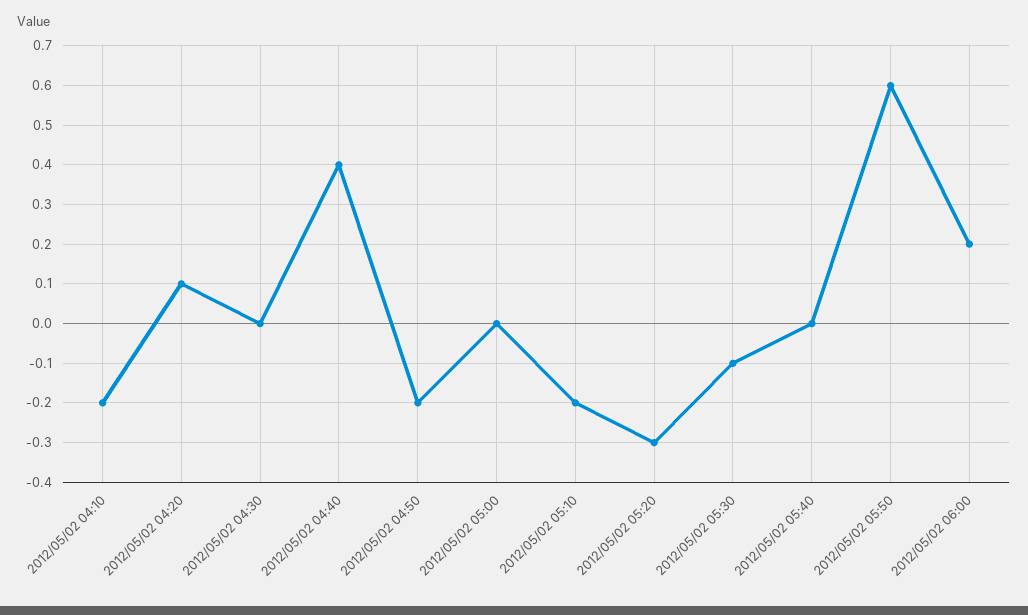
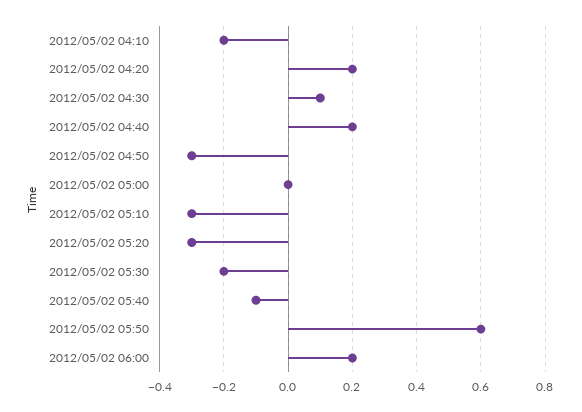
2012/05/02 04:20: 0.1 -> 0.2
2012/05/02 04:30: 0 -> 0.1
2012/05/02 04:40: 0.4 -> 0.2
2012/05/02 04:50: -0.2 -> -0.3
2012/05/02 05:10: -0.2 -> -0.3
2012/05/02 05:30: -0.1 -> -0.2
2012/05/02 05:40: 0 -> -0.1

